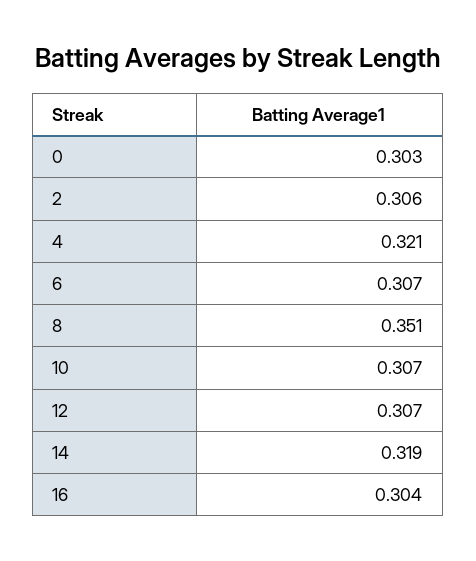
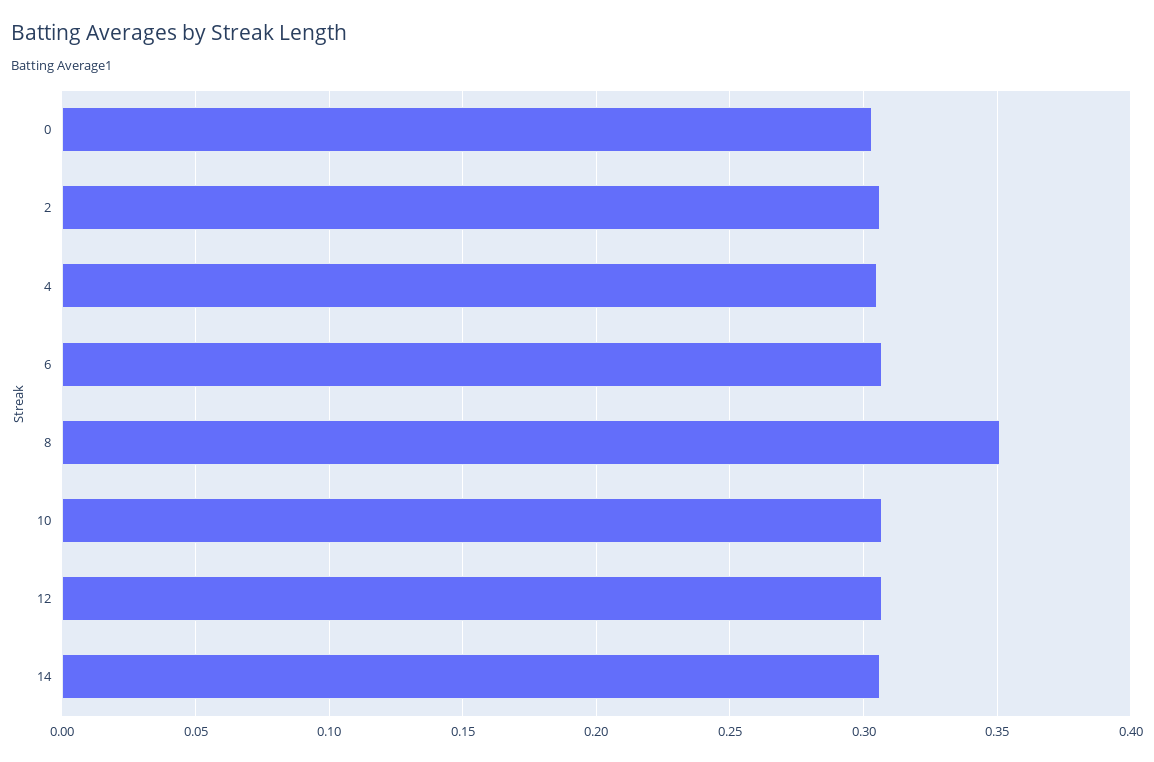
4: 0.321 -> 0.305
14: 0.319 -> 0.305
16: 0.304 -> none

